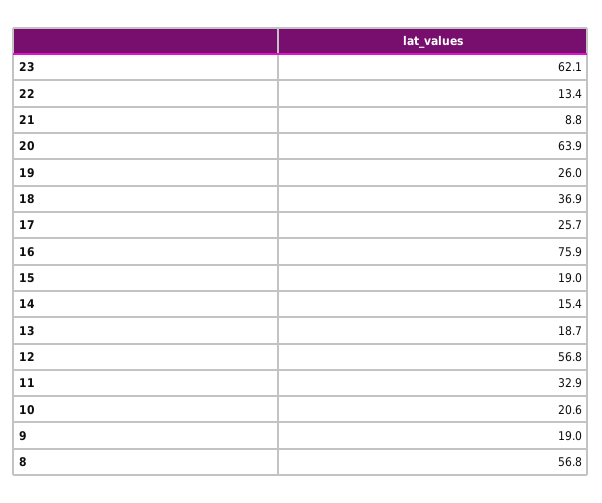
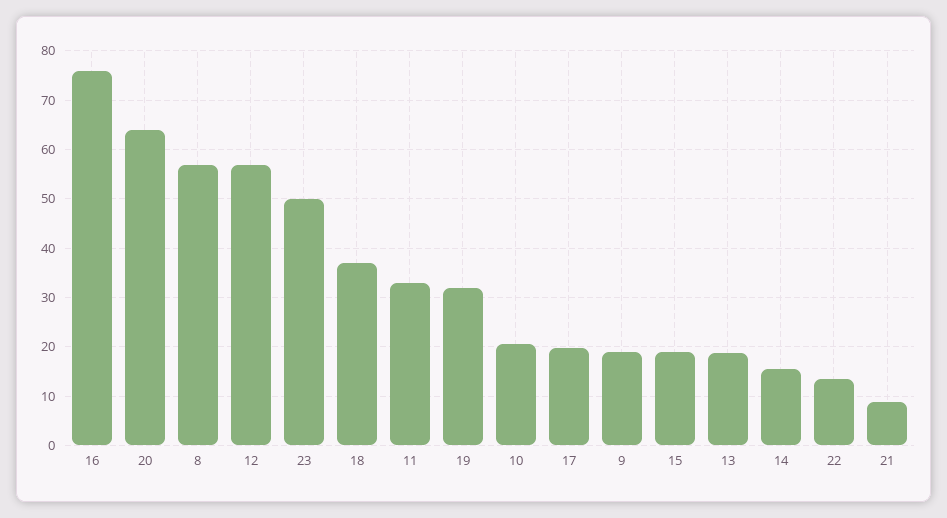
23: 62.1 -> 50
19: 26 -> 32
17: 25.7 -> 20

